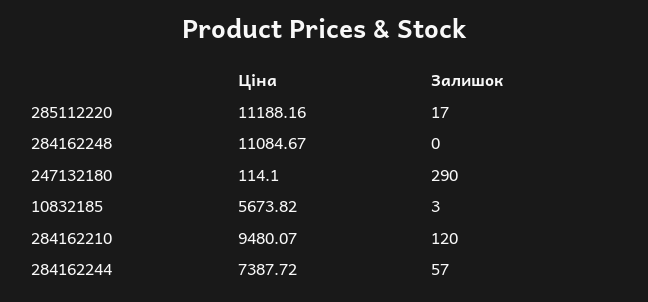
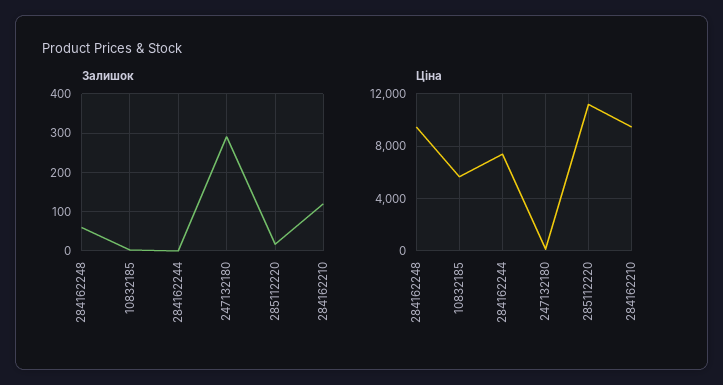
Ціна, 284162248: 11084.67 -> 9500
Залишок, 284162248: 0 -> 60
Залишок, 284162244: 57 -> 0

